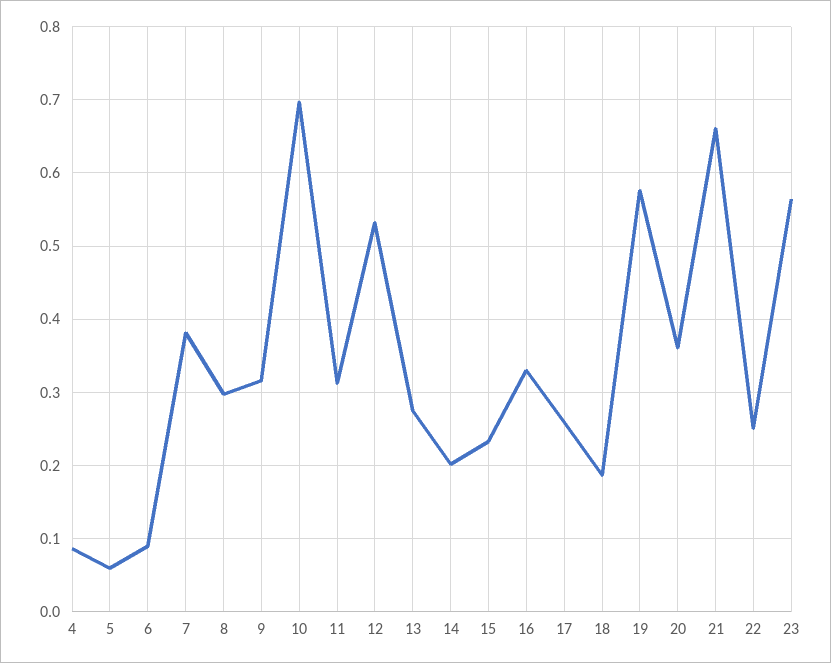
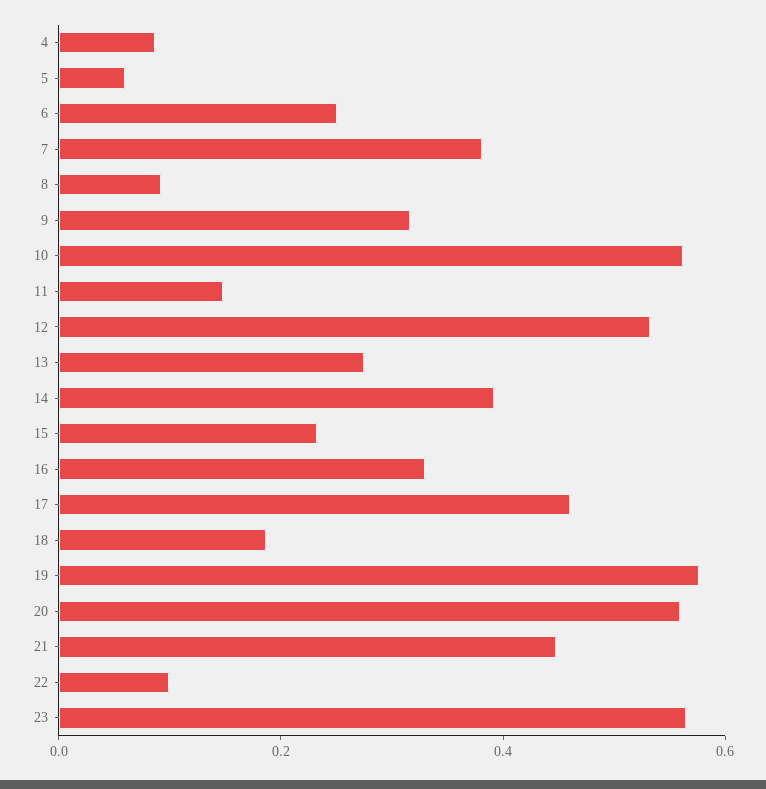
6: 0.09 -> 0.25
8: 0.3 -> 0.1
10: 0.7 -> 0.55
11: 0.31 -> 0.15
14: 0.2 -> 0.4
17: 0.26 -> 0.45
20: 0.36 -> 0.55
21: 0.66 -> 0.45
22: 0.25 -> 0.1

